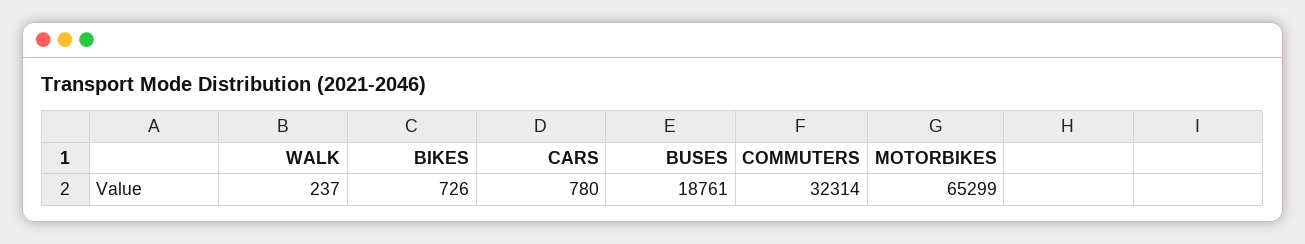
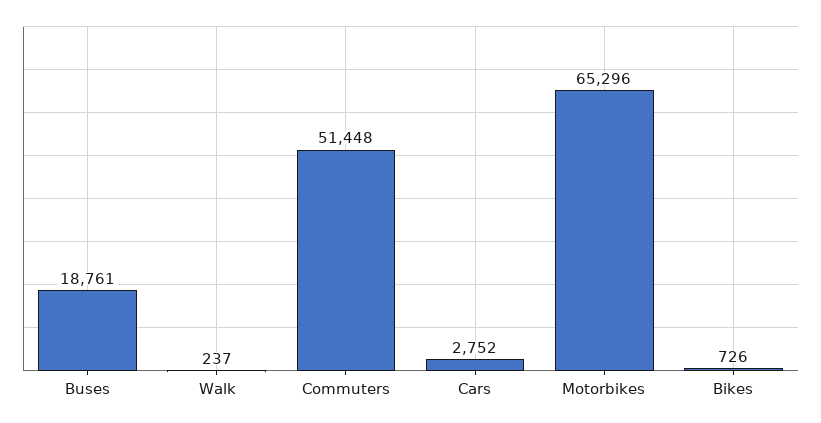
CARS: 780 -> 2752
COMMUTERS: 32314 -> 51448
MOTORBIKES: 65299 -> 65296

